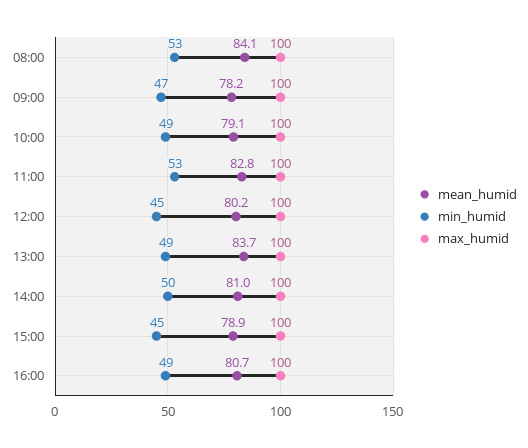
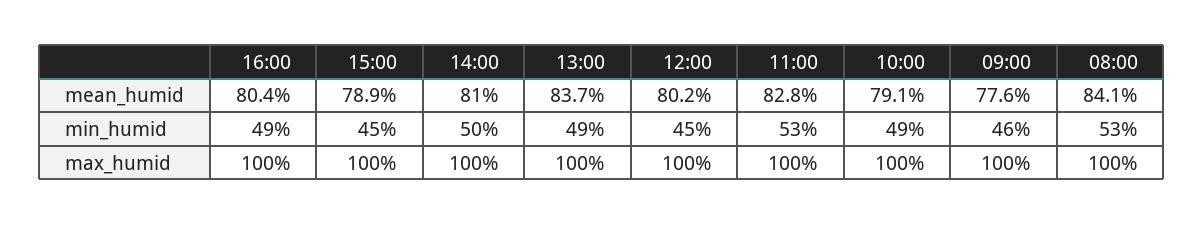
mean_humid, 09:00: 78.2 -> 77.6
min_humid, 09:00: 47 -> 46
mean_humid, 16:00: 80.7 -> 80.4

